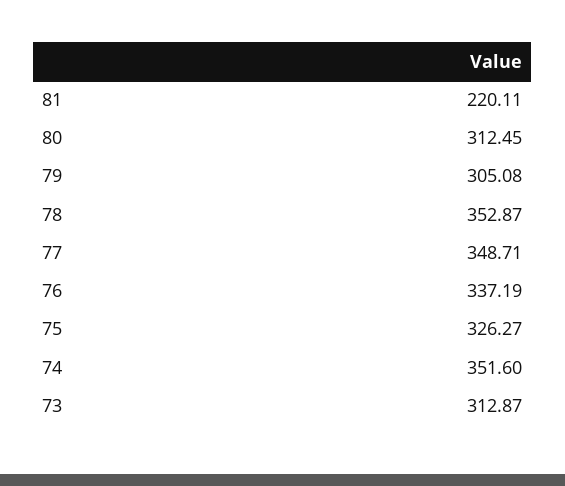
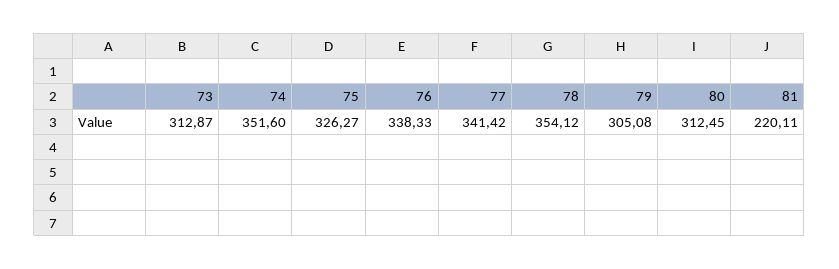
78: 352.87 -> 354.12
77: 348.71 -> 341.42
76: 337.19 -> 338.33

